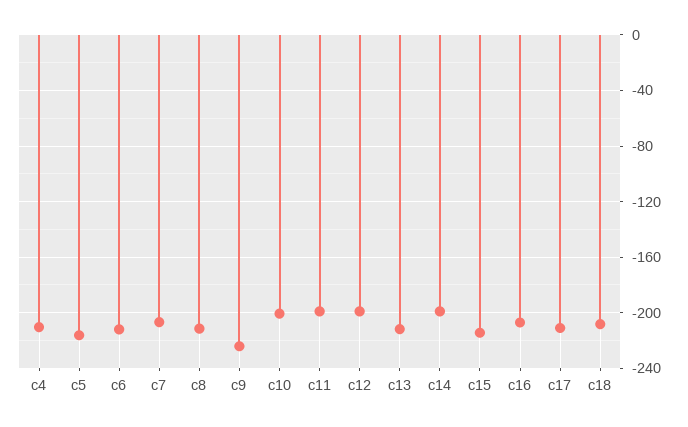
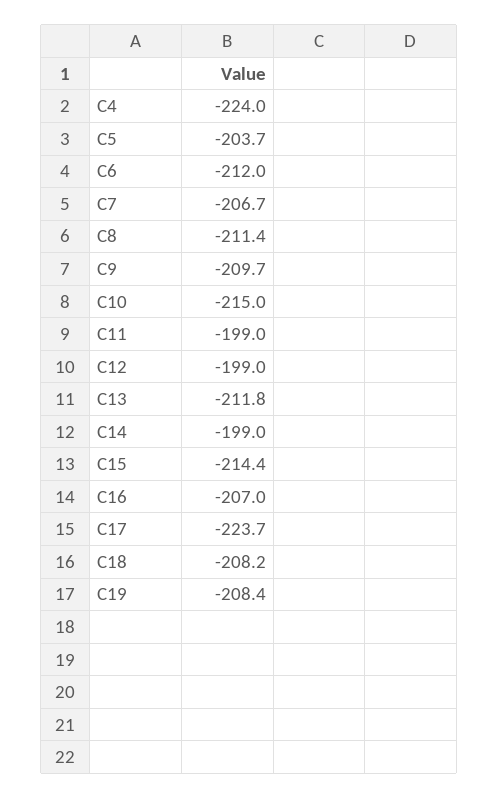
c4: -210 -> -224
c5: -215 -> -203.7
c9: -225 -> -209.7
c10: -200 -> -215
c17: -210 -> -223.7
C19: none -> -208.4

